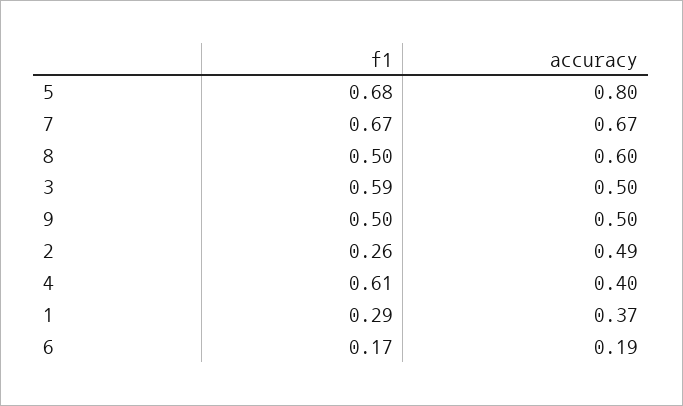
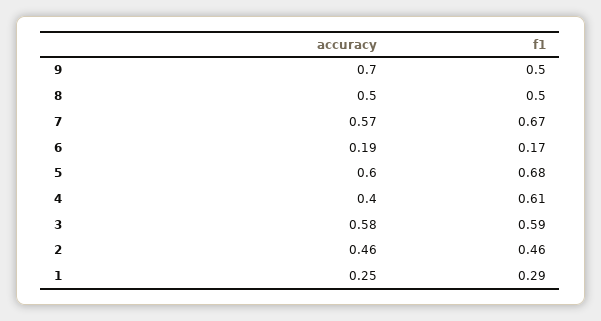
accuracy, 5: 0.8 -> 0.6
accuracy, 7: 0.67 -> 0.57
accuracy, 8: 0.6 -> 0.5
accuracy, 3: 0.5 -> 0.58
accuracy, 9: 0.5 -> 0.7
f1, 2: 0.26 -> 0.46
accuracy, 2: 0.49 -> 0.46
accuracy, 1: 0.37 -> 0.25

